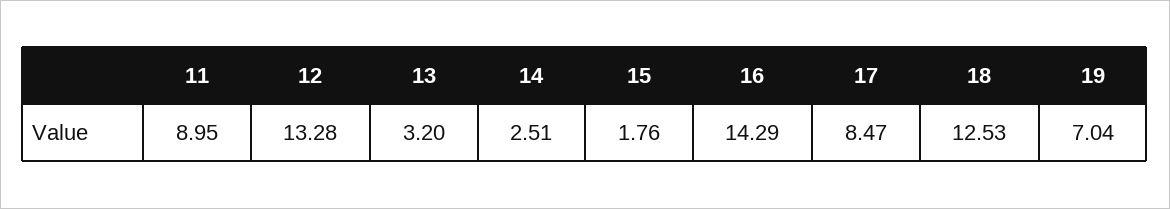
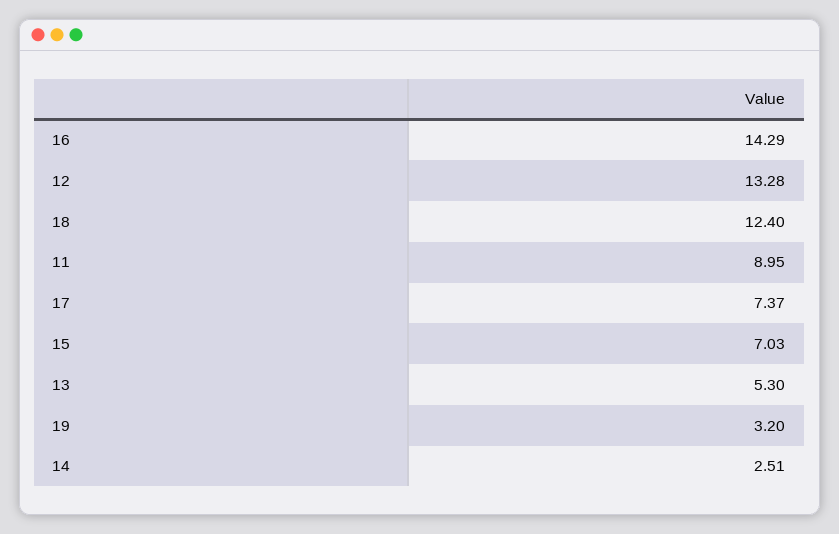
13: 3.2 -> 5.3
15: 1.76 -> 7.03
17: 8.47 -> 7.37
18: 12.53 -> 12.4
19: 7.04 -> 3.2

